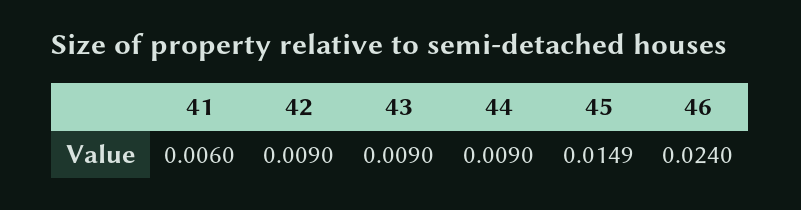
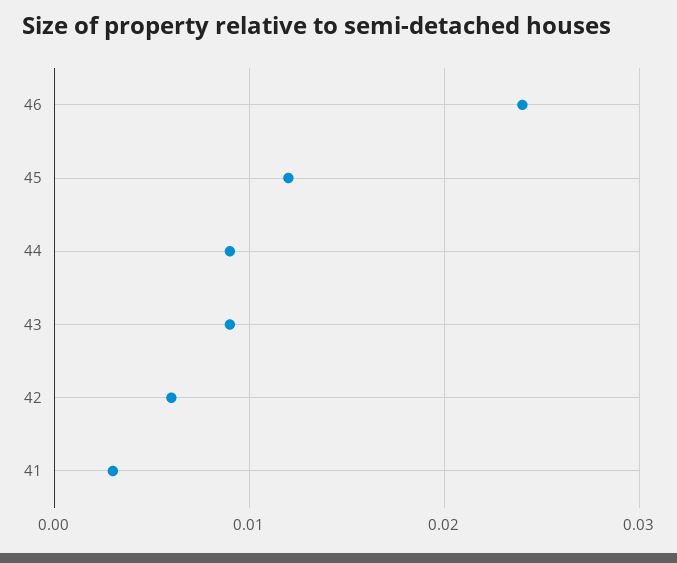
41: 0.006 -> 0.003
42: 0.009 -> 0.006
45: 0.0149 -> 0.012

